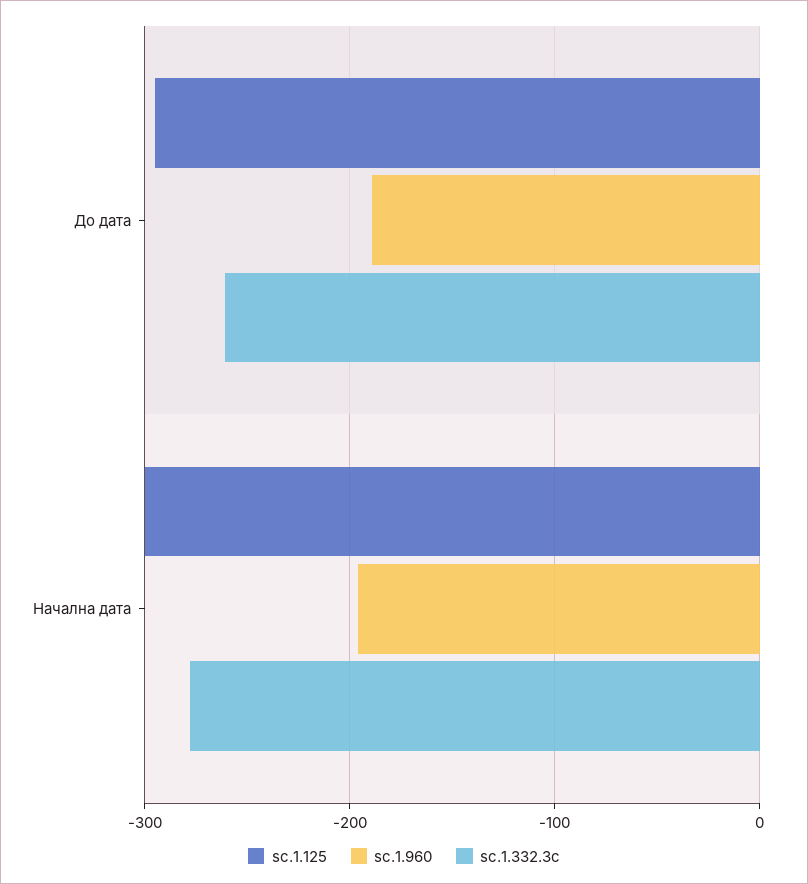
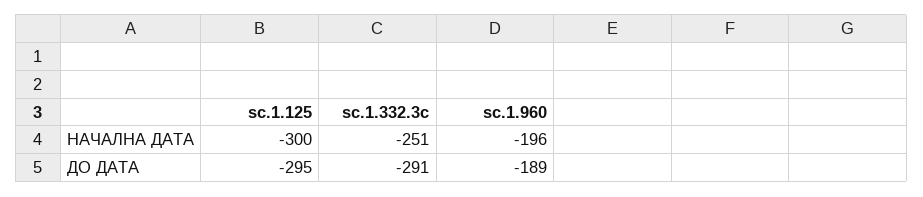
sc.1.332.3c, До дата: -260 -> -291
sc.1.332.3c, Начална дата: -280 -> -251

